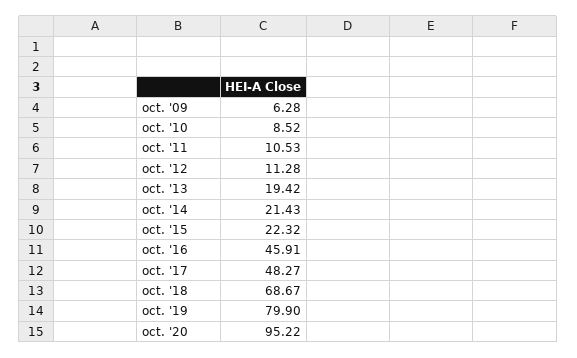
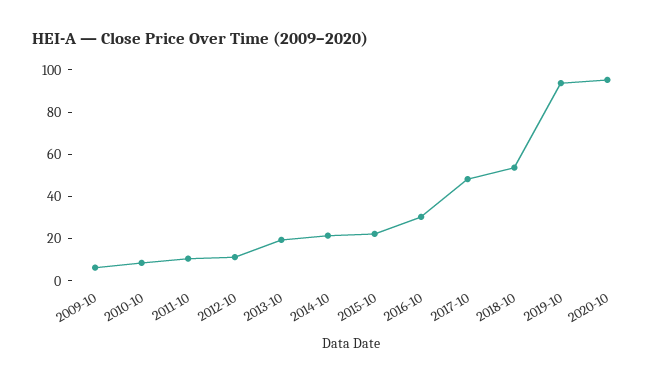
oct. '16: 45.91 -> 30
oct. '18: 68.67 -> 55
oct. '19: 79.9 -> 95

